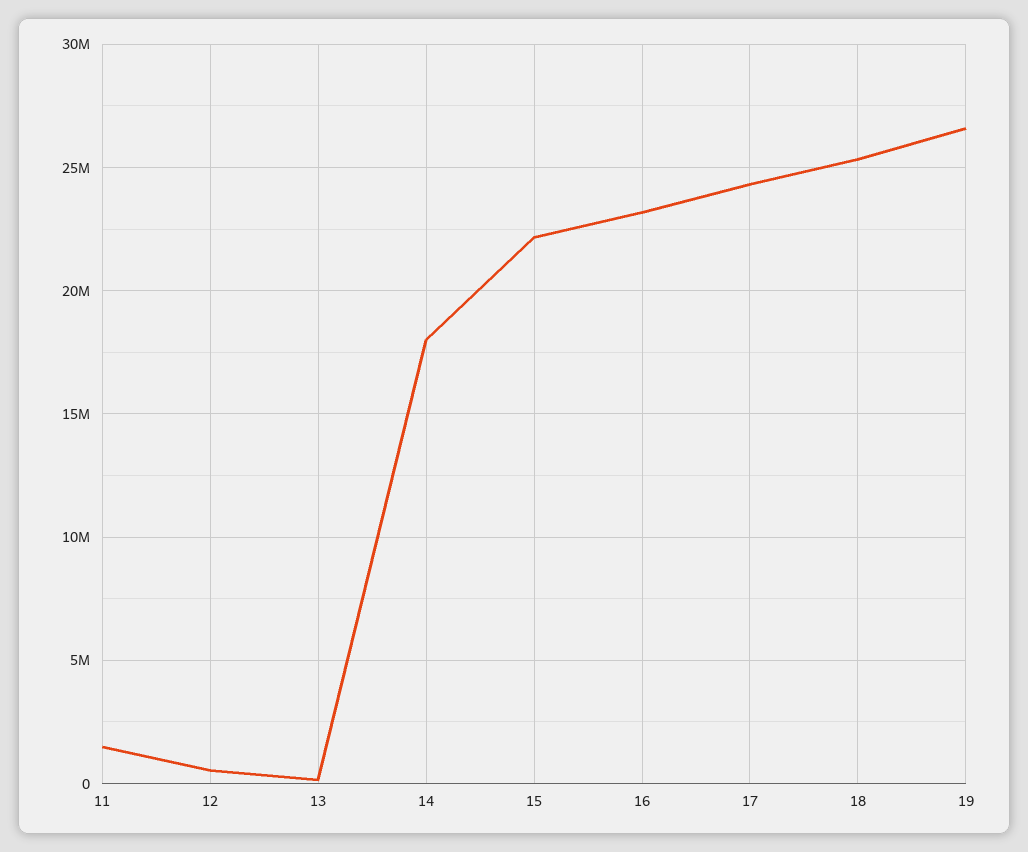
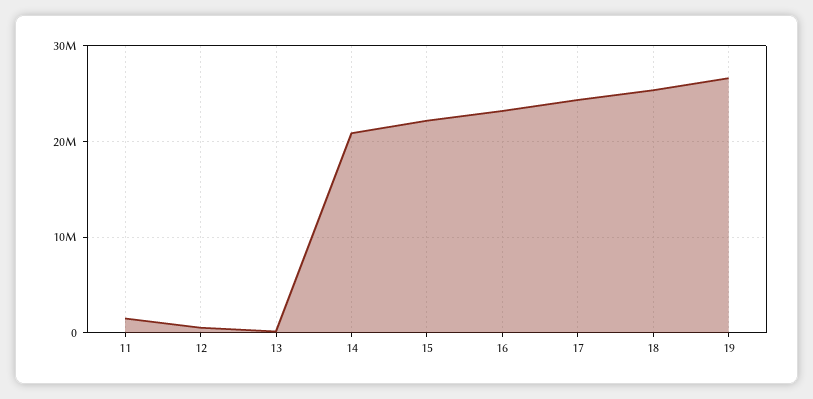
14: 18000000 -> 21000000

